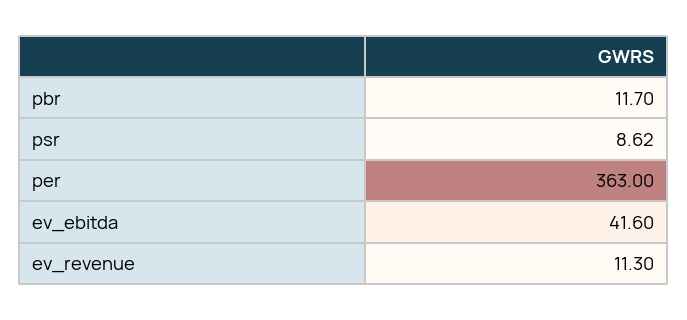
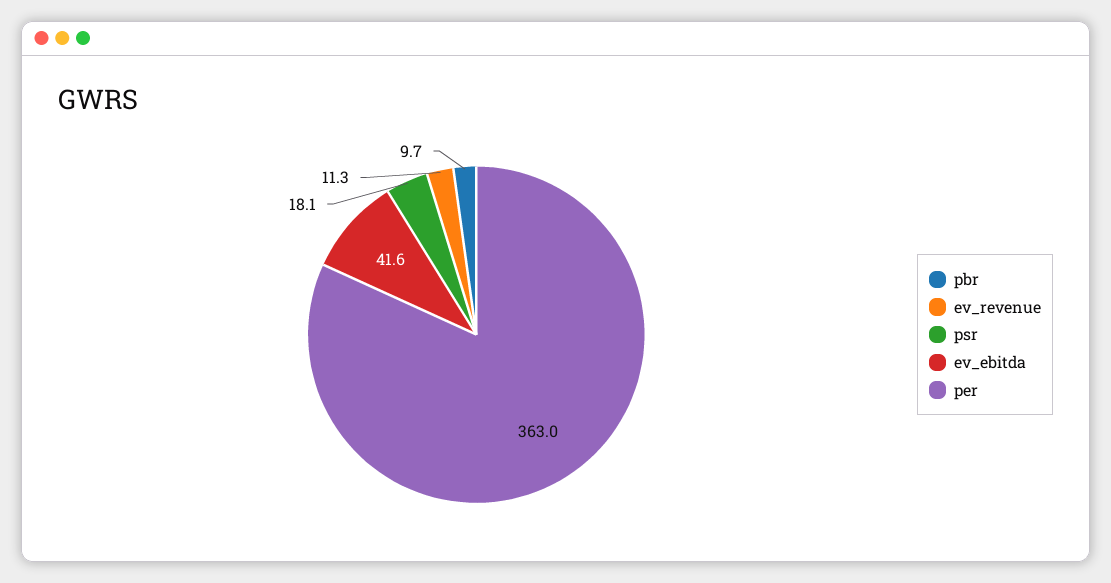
pbr: 11.7 -> 9.7
psr: 8.62 -> 18.1

